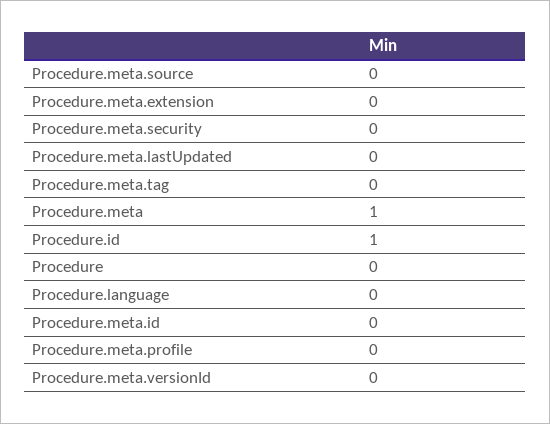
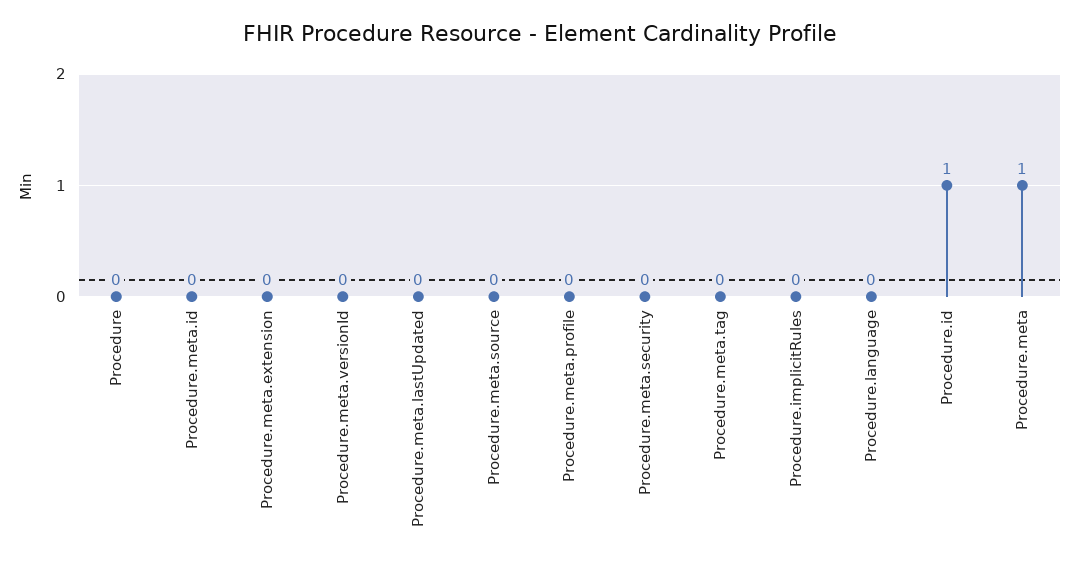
Procedure.implicitRules: none -> 0

